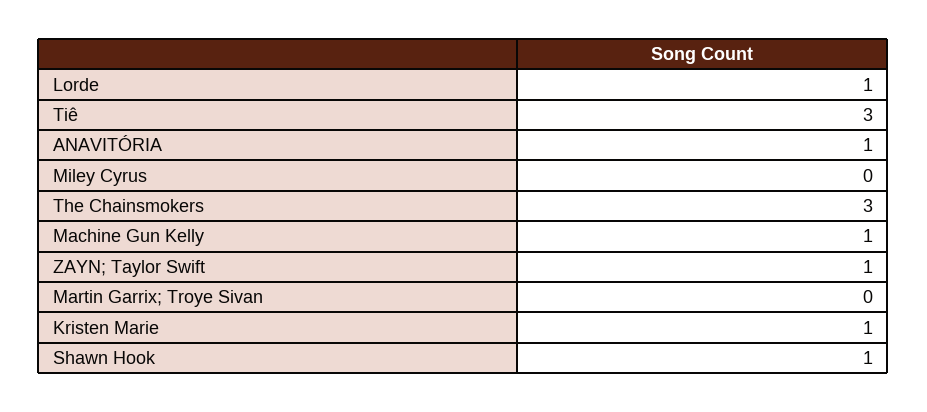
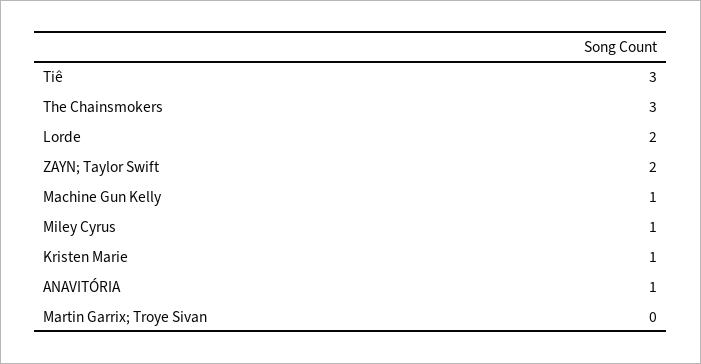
Lorde: 1 -> 2
Miley Cyrus: 0 -> 1
ZAYN; Taylor Swift: 1 -> 2
Shawn Hook: 1 -> none

